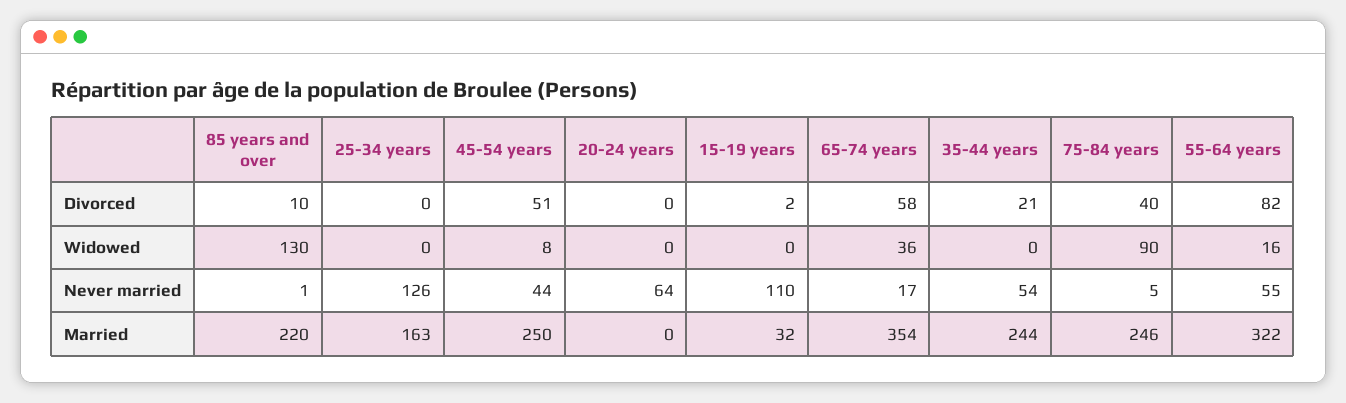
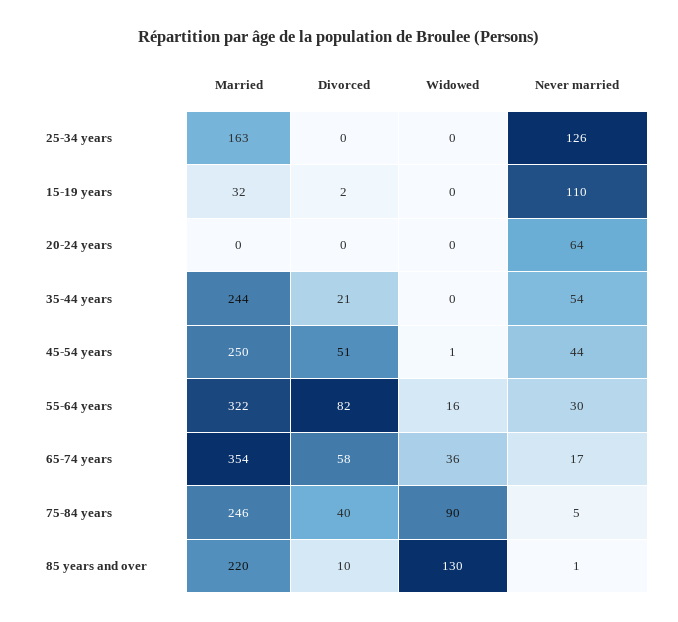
45-54 years, Widowed: 8 -> 1
55-64 years, Never married: 55 -> 30

